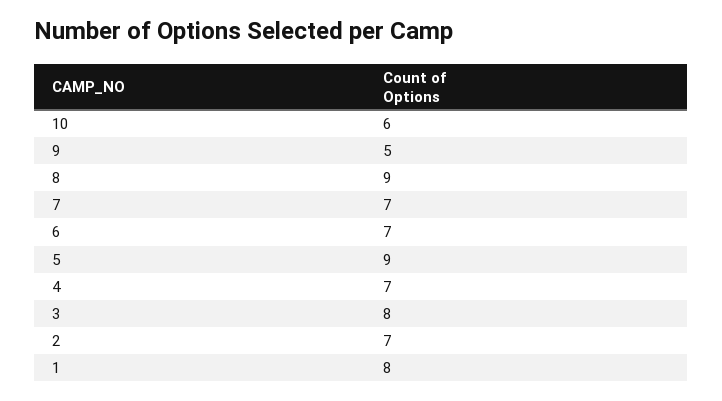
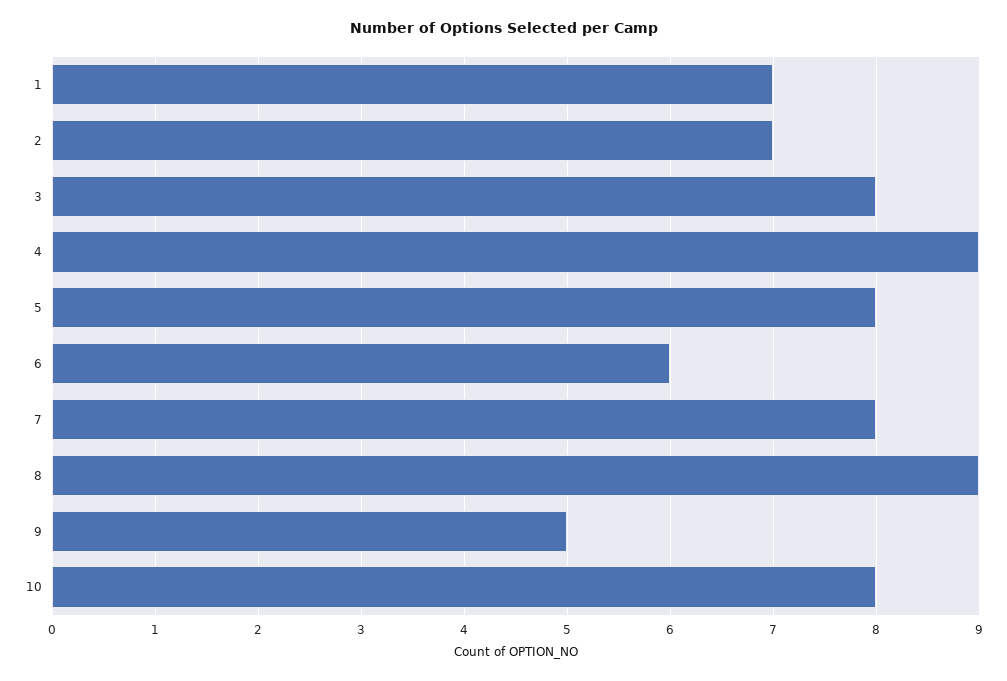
10: 6 -> 8
7: 7 -> 8
6: 7 -> 6
5: 9 -> 8
4: 7 -> 9
1: 8 -> 7

